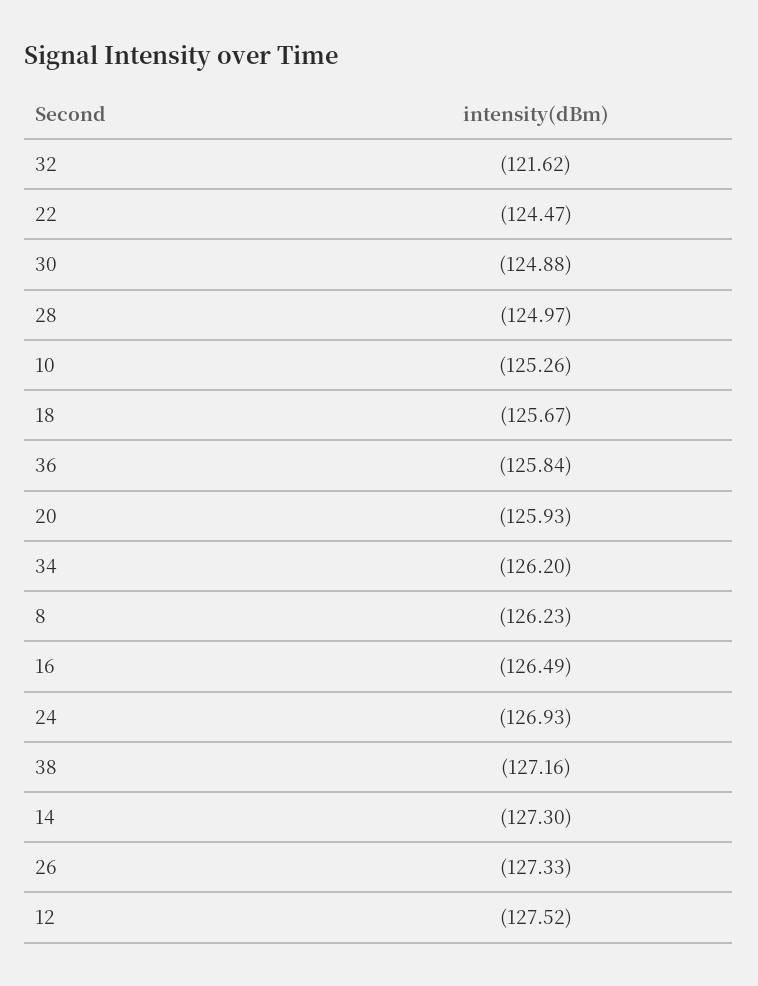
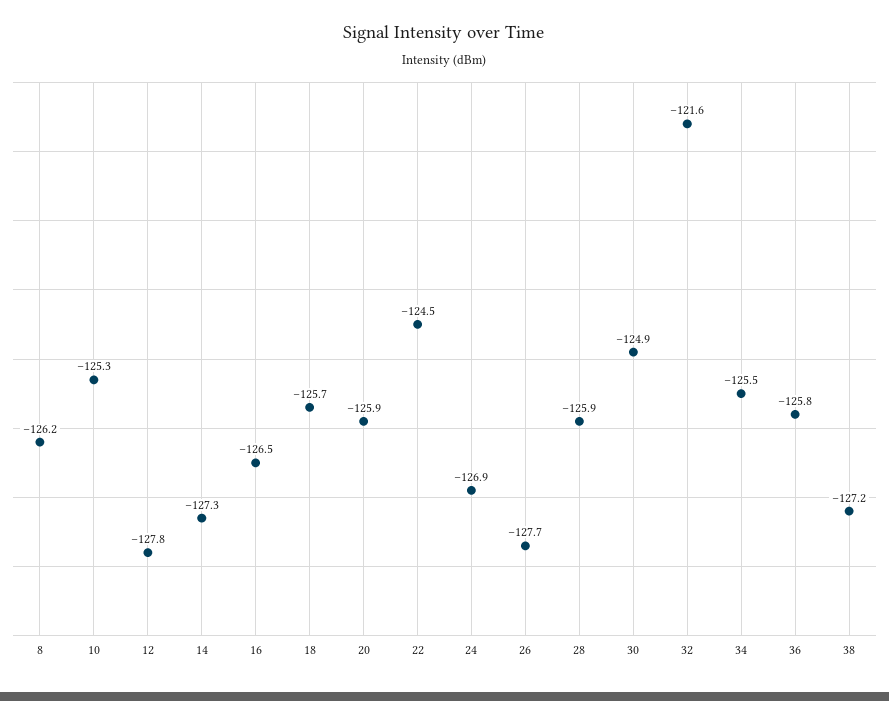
28: -124.97 -> -125.9
34: -126.2 -> -125.5
26: -127.33 -> -127.7
12: -127.52 -> -127.8

